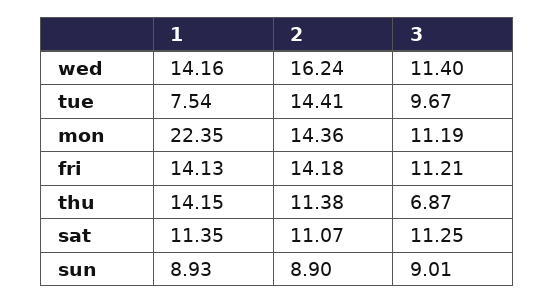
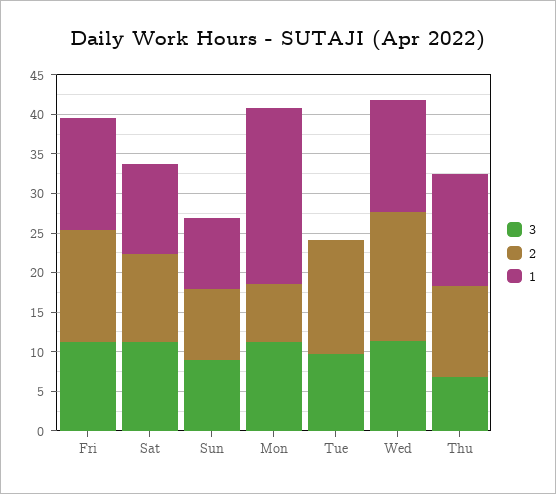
1, tue: 7.54 -> 0
2, mon: 14.36 -> 7.5

